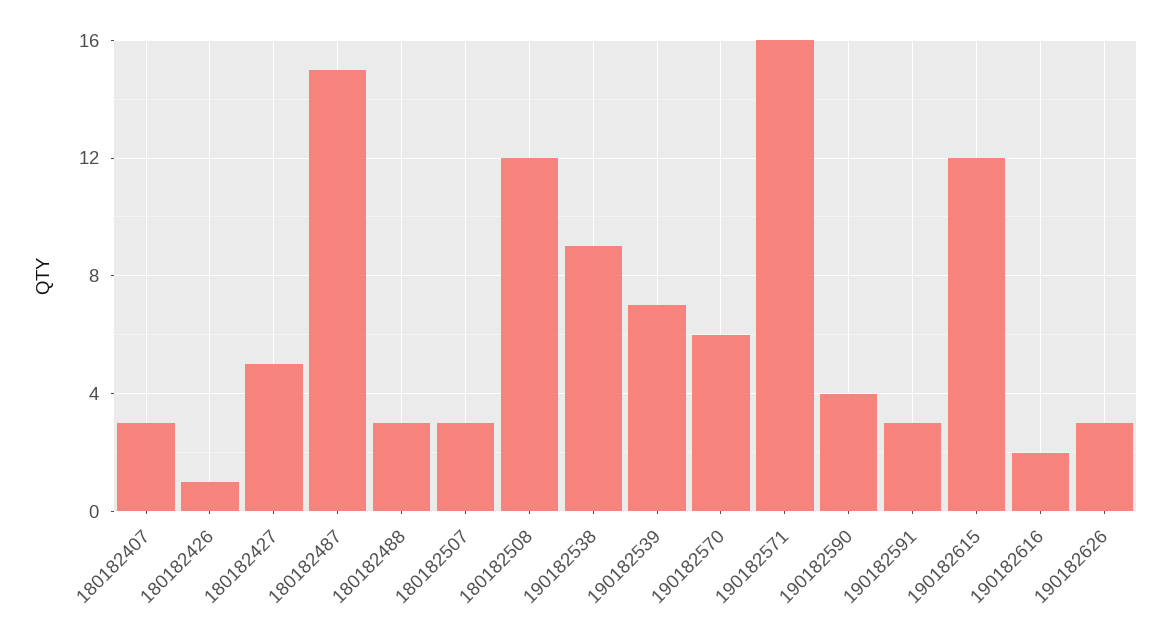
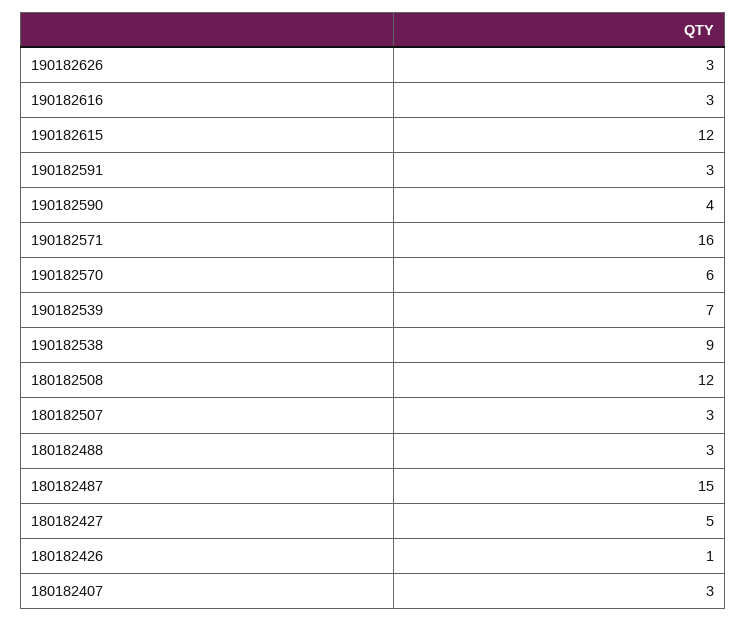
190182616: 2 -> 3

